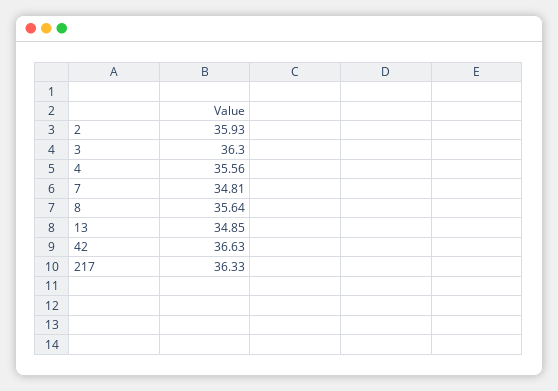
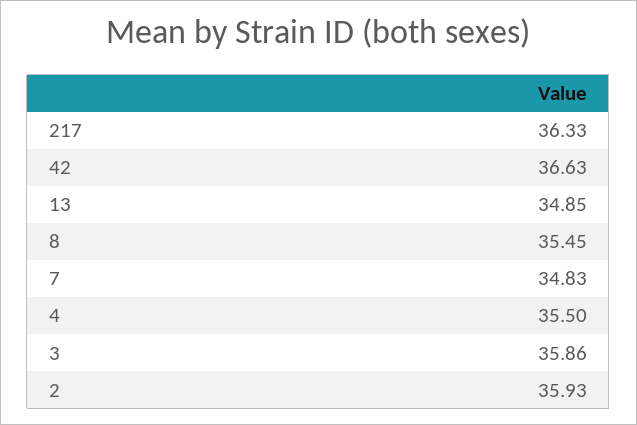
3: 36.3 -> 35.86
4: 35.56 -> 35.5
7: 34.81 -> 34.83
8: 35.64 -> 35.45

